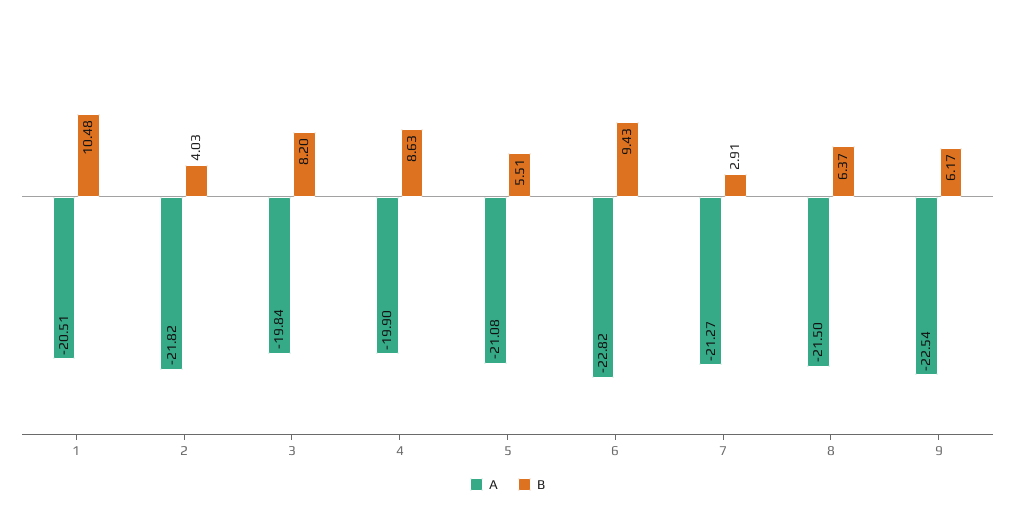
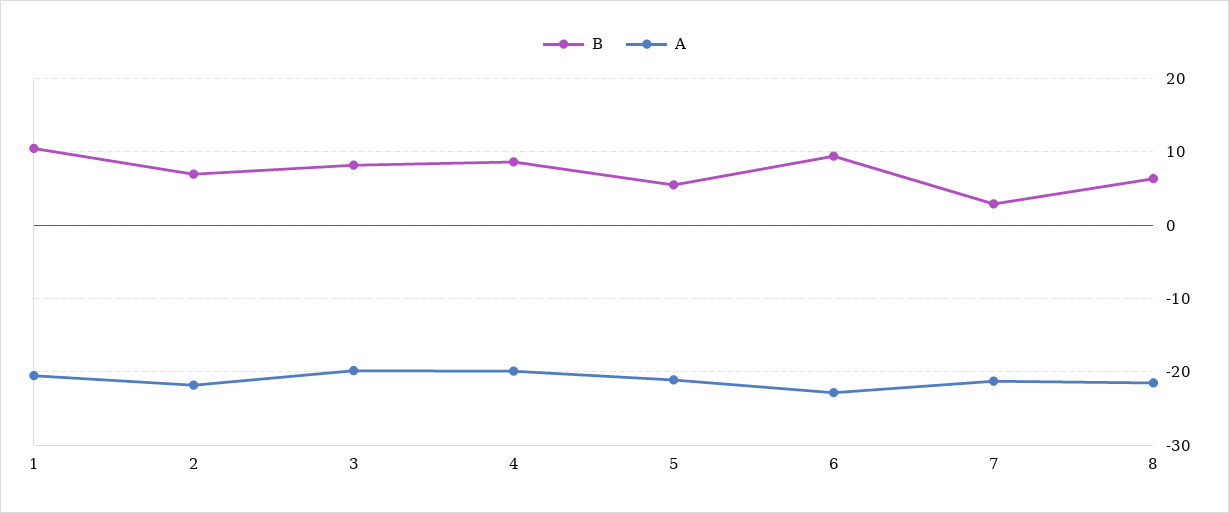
B, 2: 4.03 -> 7
A, 9: -22.54 -> none
B, 9: 6.17 -> none

